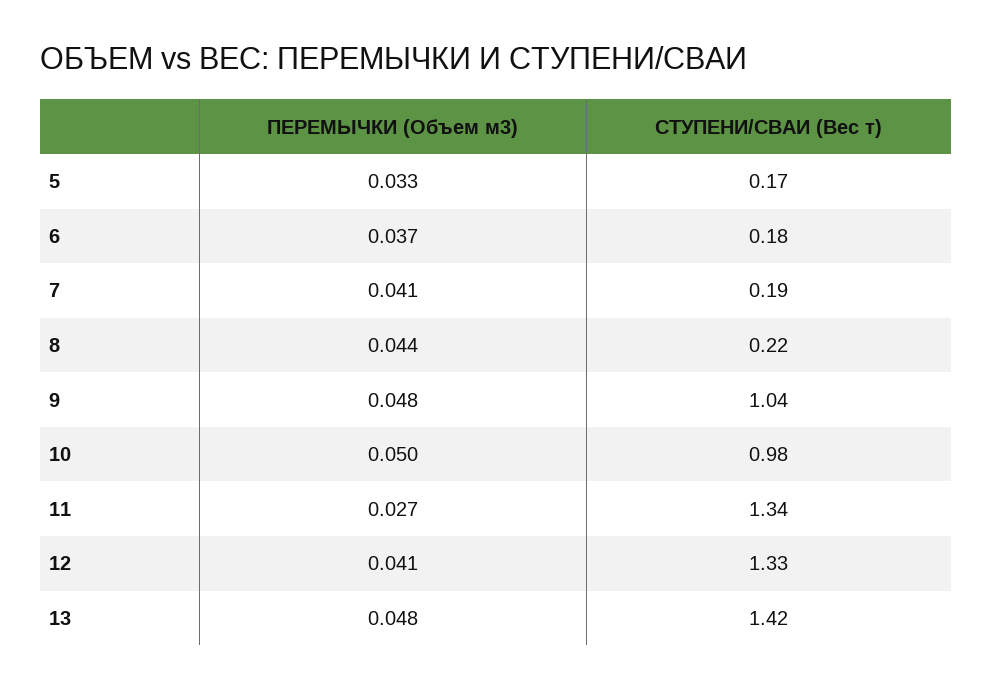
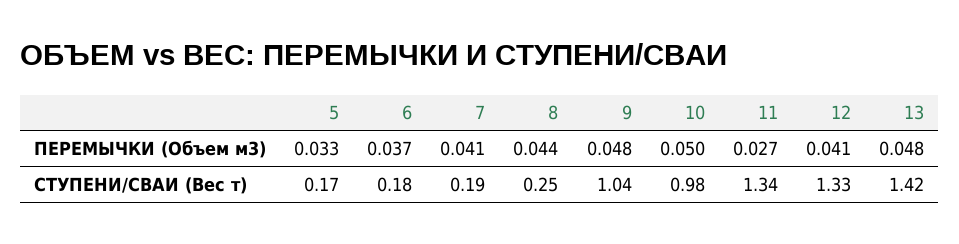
СТУПЕНИ/СВАИ (Вес т), 8: 0.22 -> 0.25

